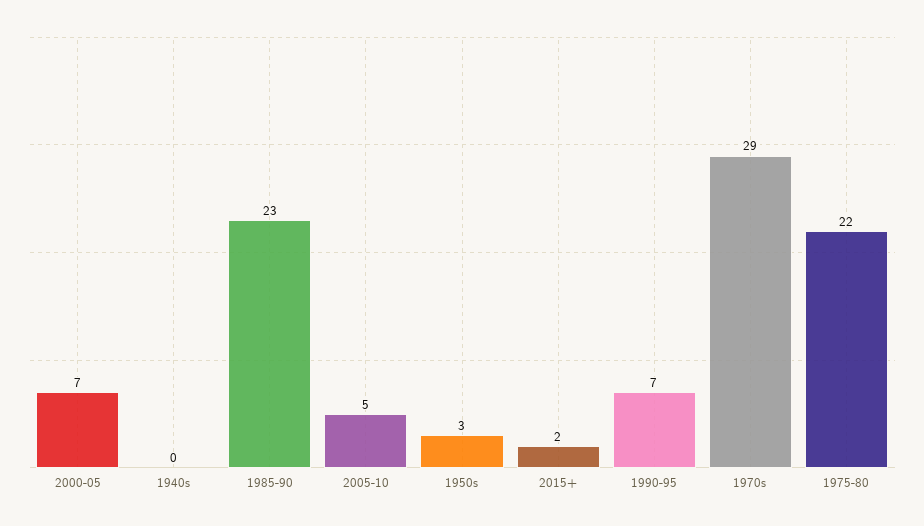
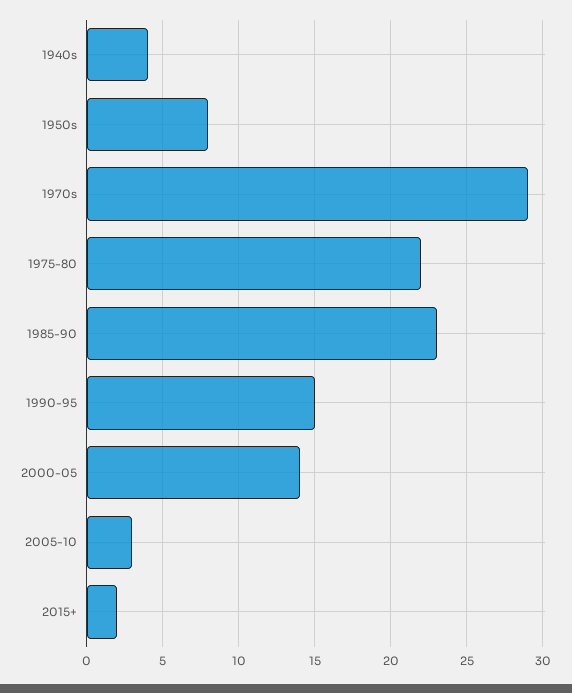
2000-05: 7 -> 14
1940s: 0 -> 4
2005-10: 5 -> 3
1950s: 3 -> 8
1990-95: 7 -> 15

